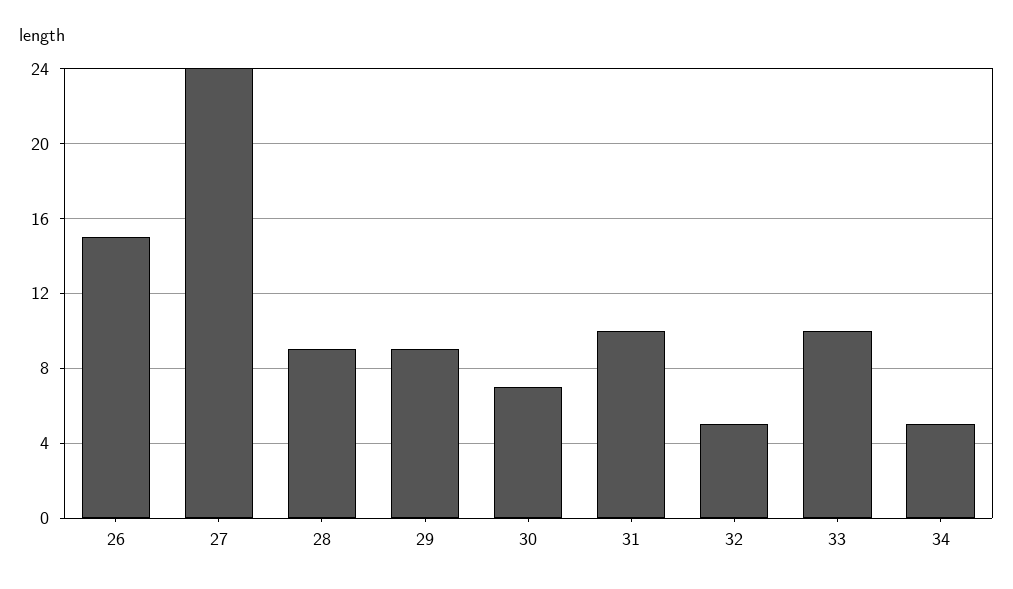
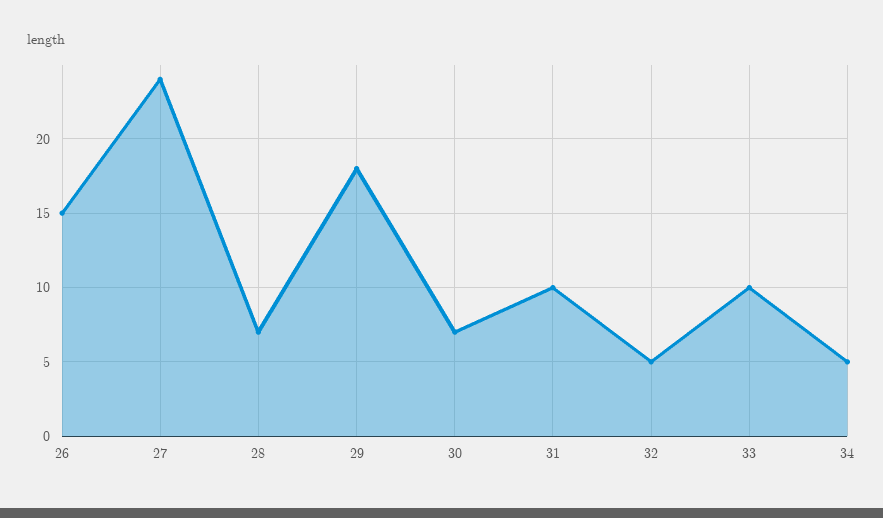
28: 9 -> 7
29: 9 -> 18

